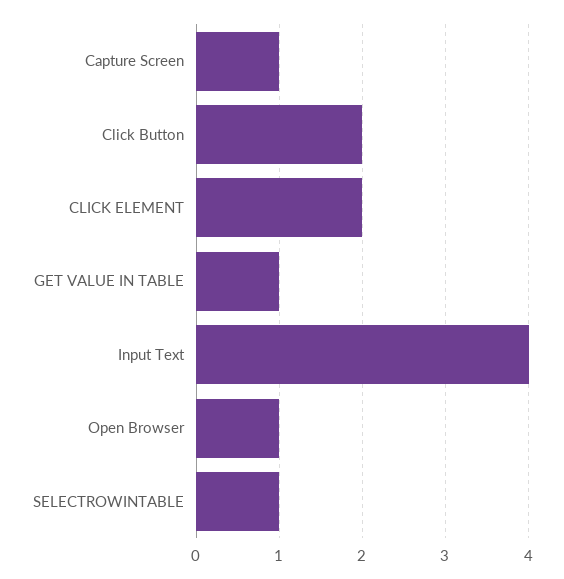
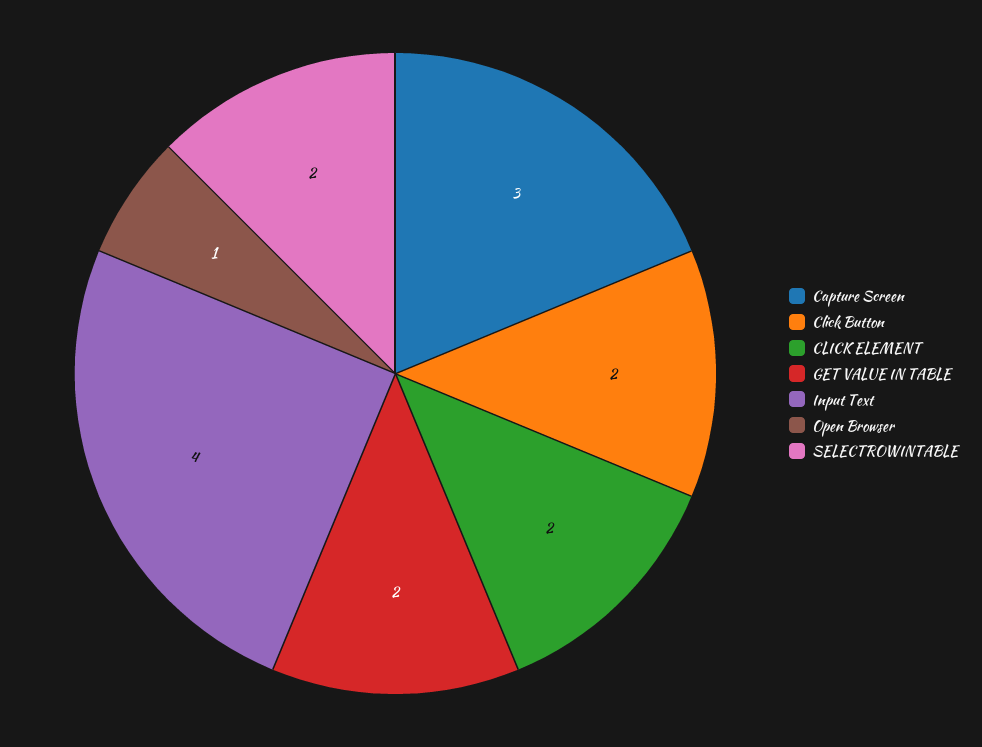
Capture Screen: 1 -> 3
GET VALUE IN TABLE: 1 -> 2
SELECTROWINTABLE: 1 -> 2

